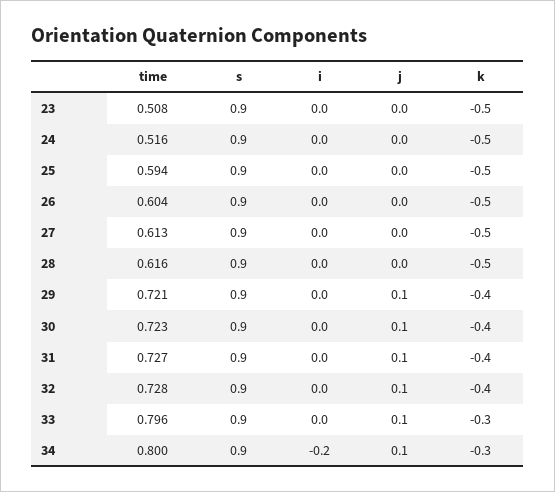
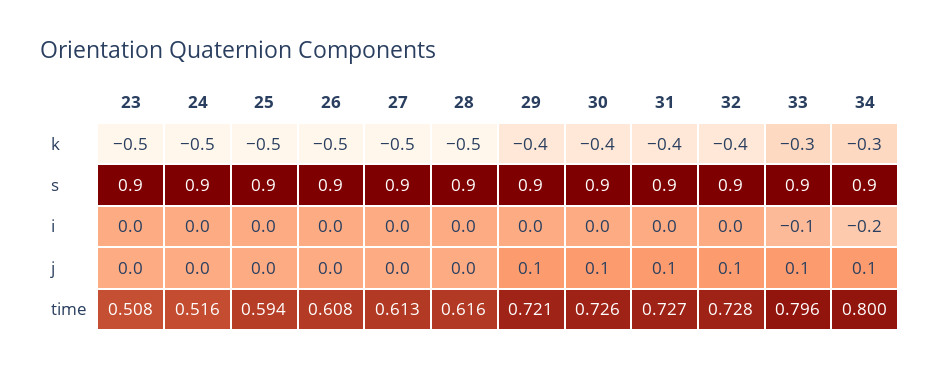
time, 26: 0.604 -> 0.608
time, 30: 0.723 -> 0.726
i, 33: 0 -> -0.1

